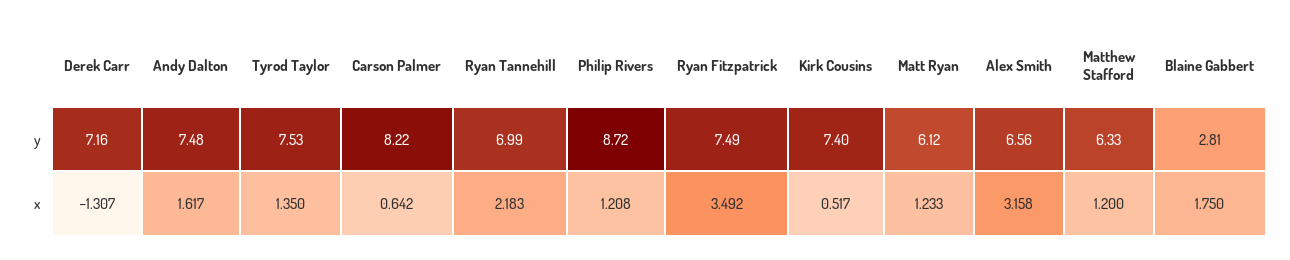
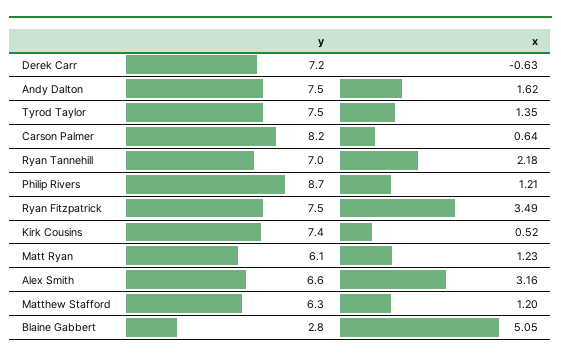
Derek Carr, x: -1.307 -> -0.63
Blaine Gabbert, x: 1.75 -> 5.05

